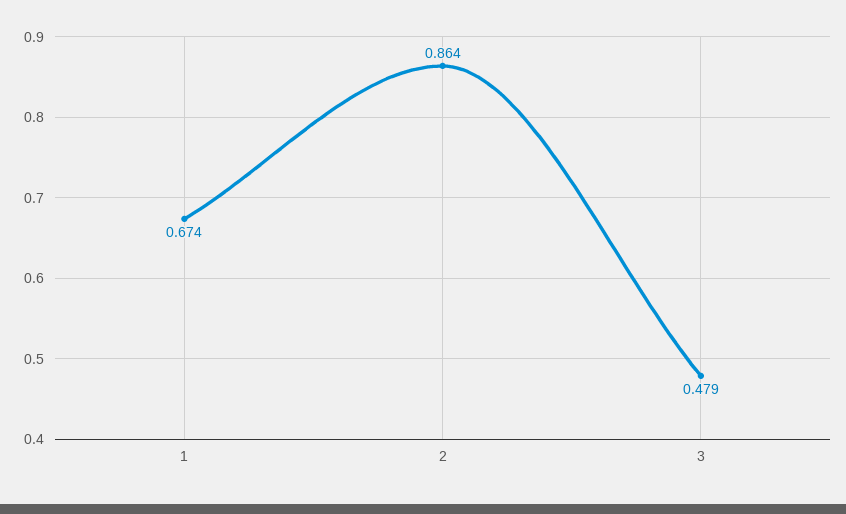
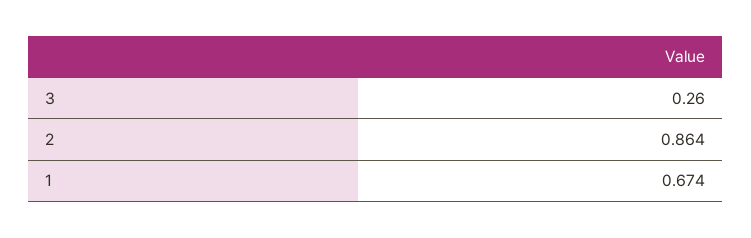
3: 0.479 -> 0.26

